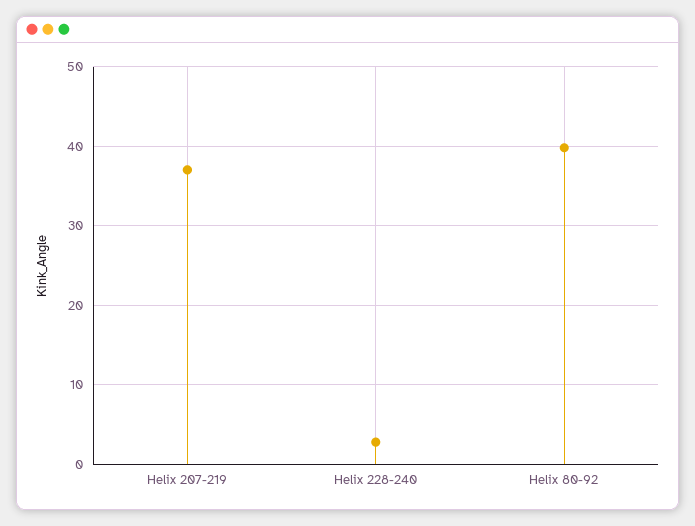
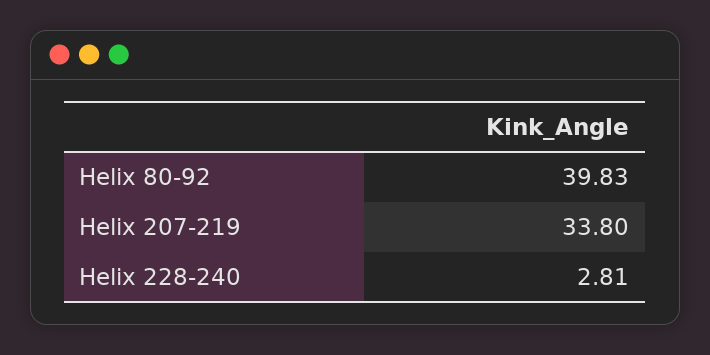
Helix 207-219: 37 -> 33.8

